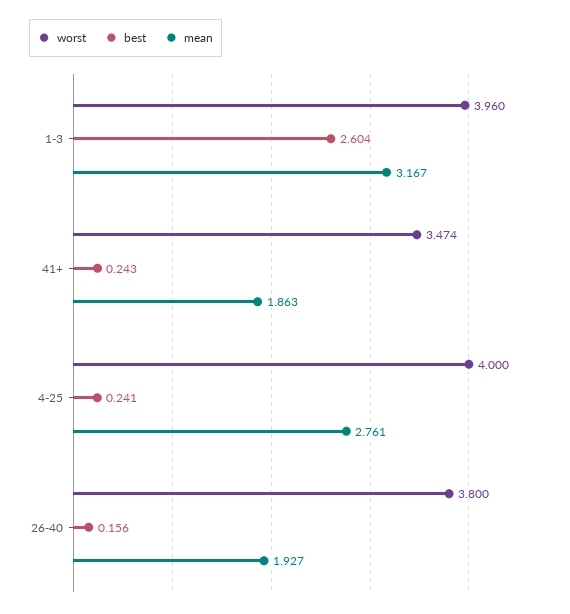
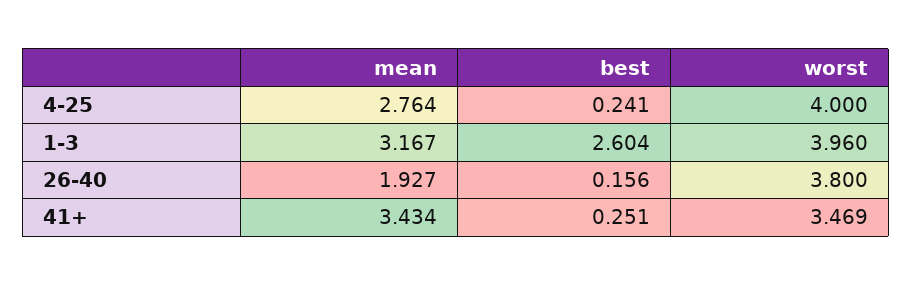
worst, 41+: 3.474 -> 3.469
best, 41+: 0.243 -> 0.251
mean, 41+: 1.863 -> 3.434
mean, 4-25: 2.761 -> 2.764

